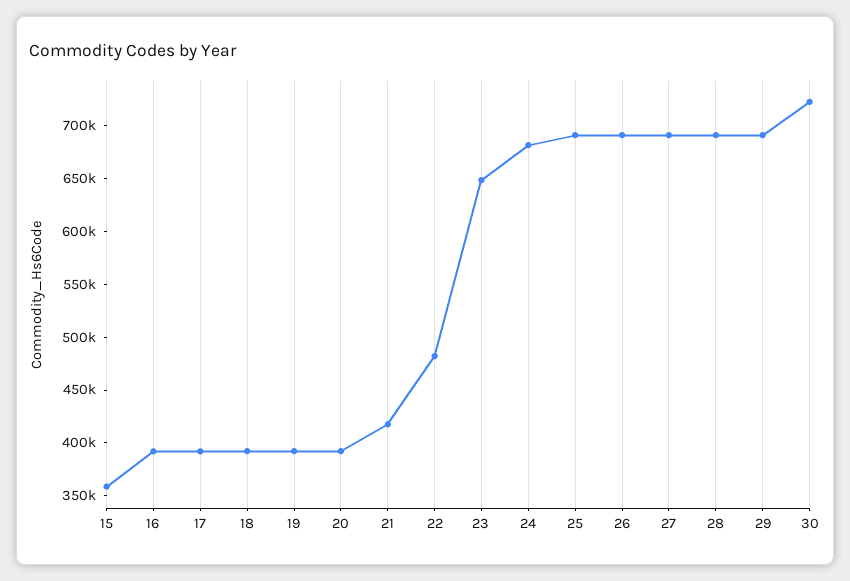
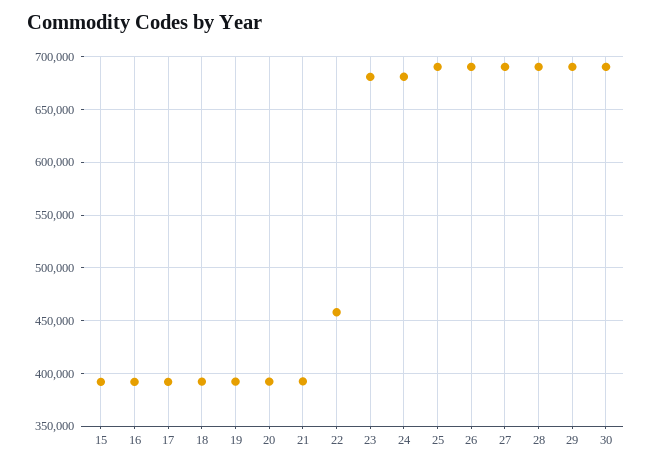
15: 360000 -> 390000
21: 420000 -> 390000
22: 480000 -> 460000
23: 650000 -> 680000
30: 720000 -> 690000

